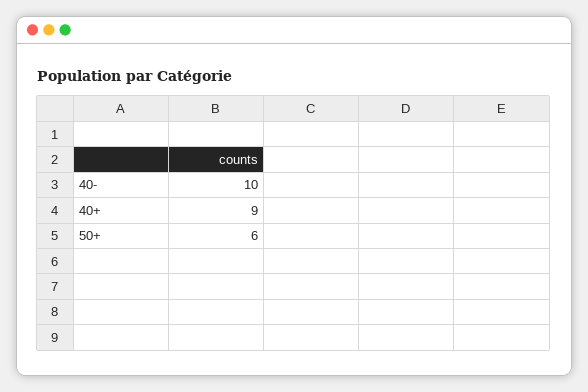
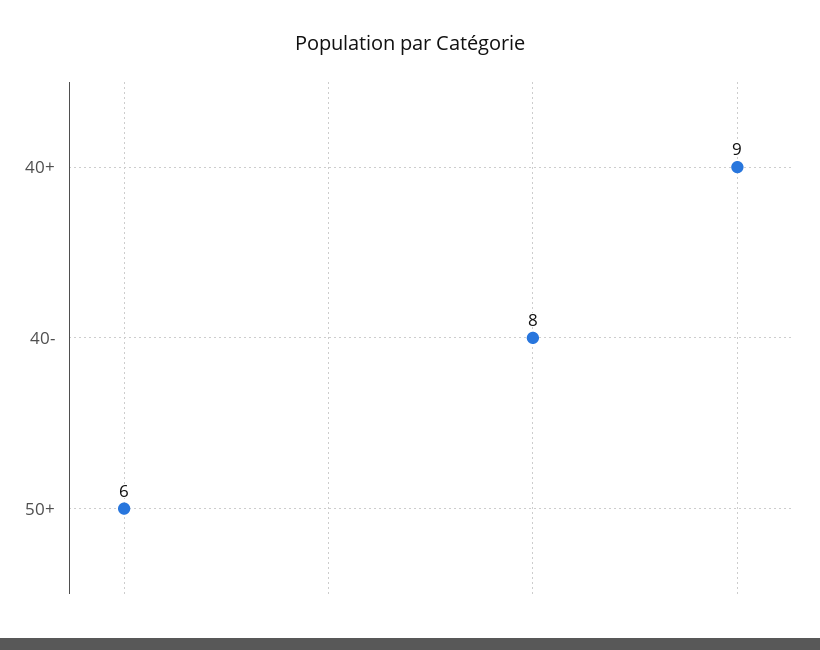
40-: 10 -> 8

